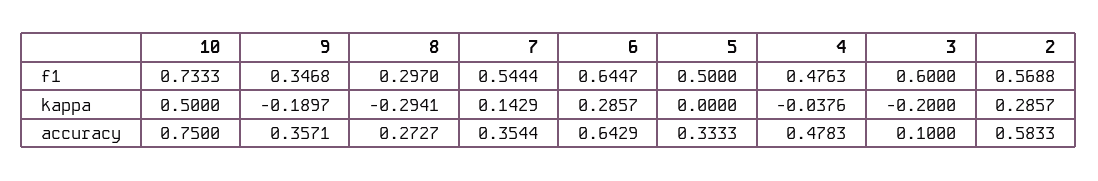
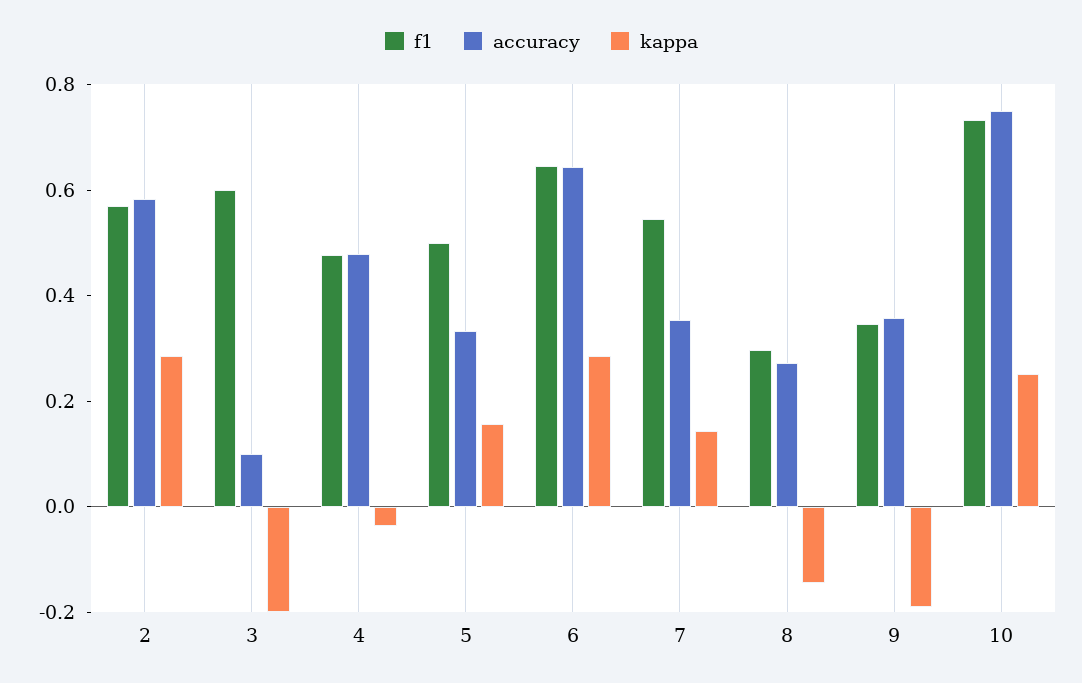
kappa, 10: 0.5 -> 0.25
kappa, 8: -0.2941 -> -0.15
kappa, 5: 0 -> 0.15

